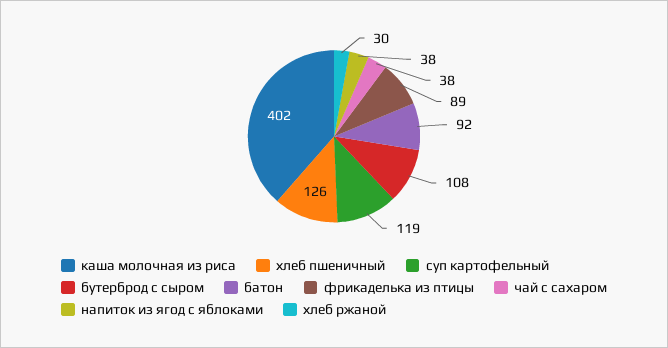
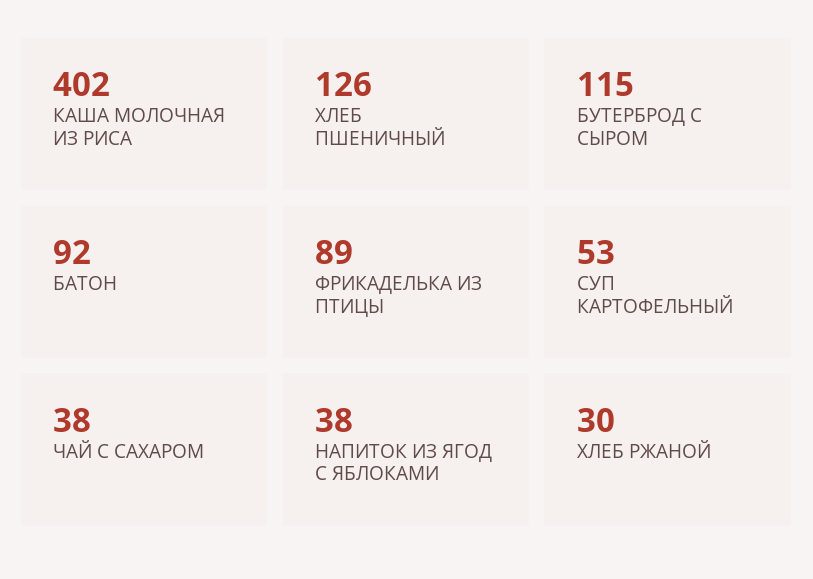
суп картофельный: 119 -> 53
бутерброд с сыром: 108 -> 115

